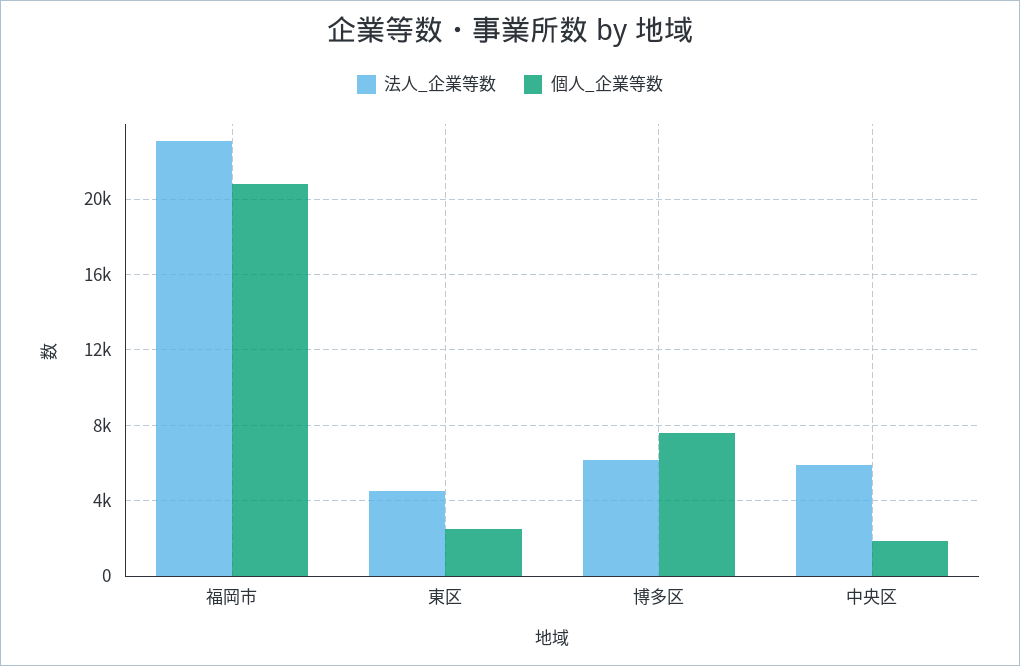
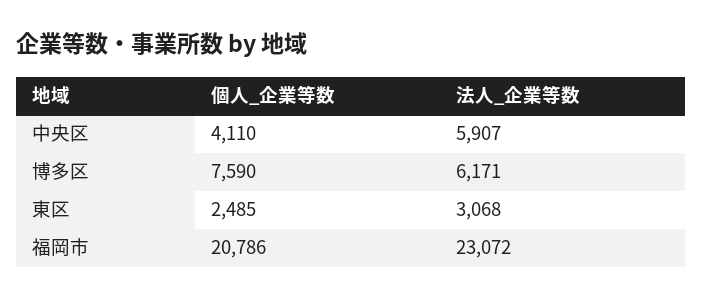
法人_企業等数, 東区: 4500 -> 3068
個人_企業等数, 中央区: 2000 -> 4110

